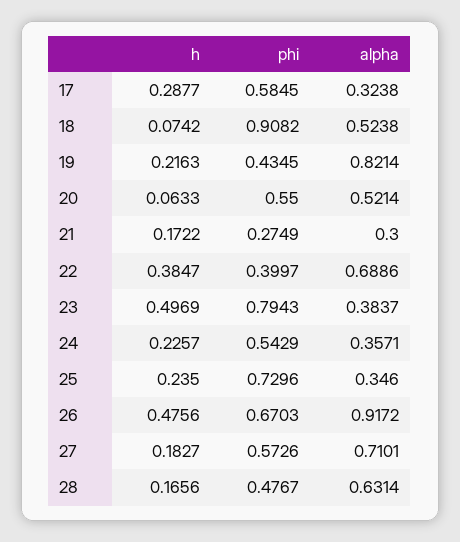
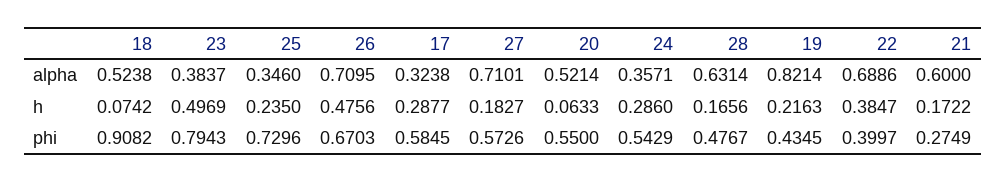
alpha, 21: 0.3 -> 0.6
h, 24: 0.2257 -> 0.286
alpha, 26: 0.9172 -> 0.7095

